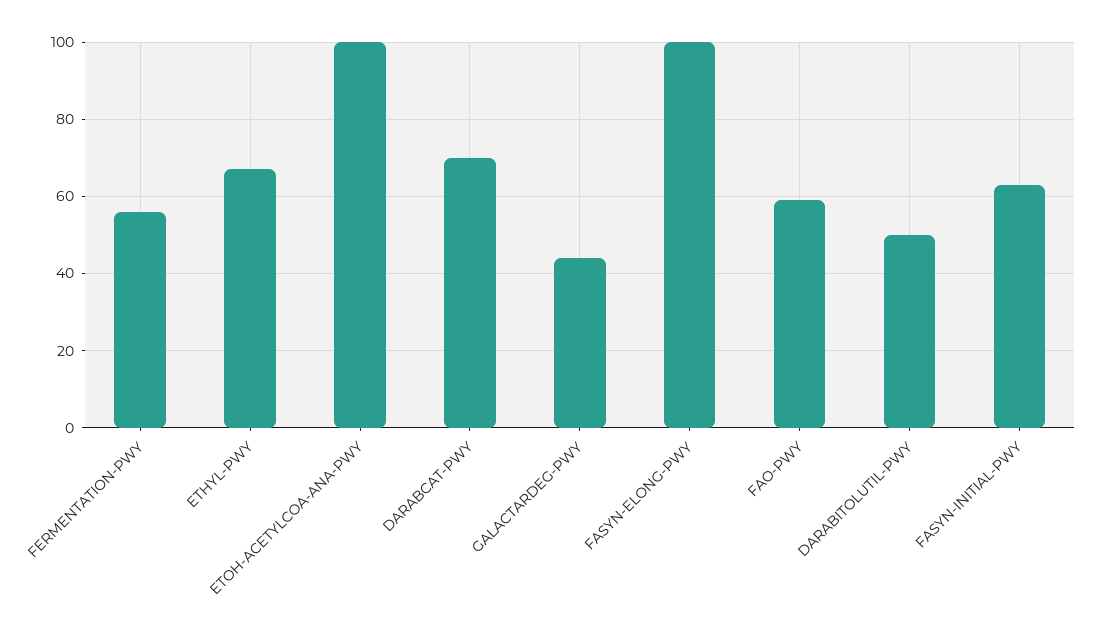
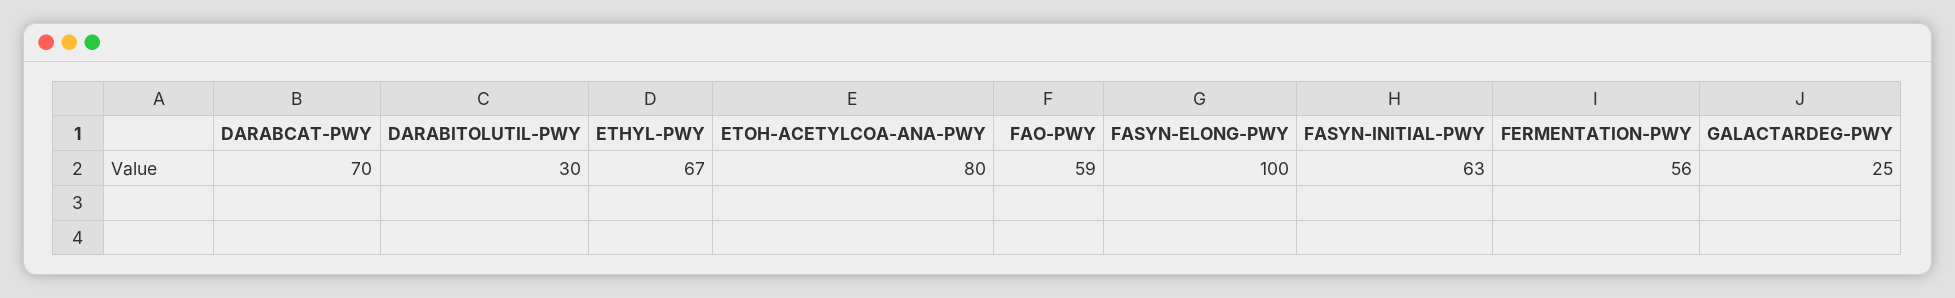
ETOH-ACETYLCOA-ANA-PWY: 100 -> 80
GALACTARDEG-PWY: 45 -> 25
DARABITOLUTIL-PWY: 50 -> 30

